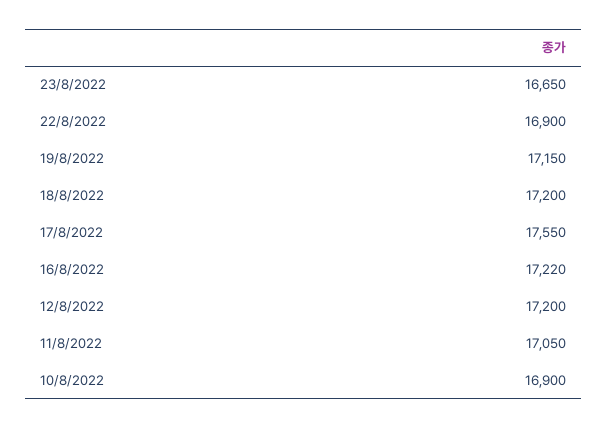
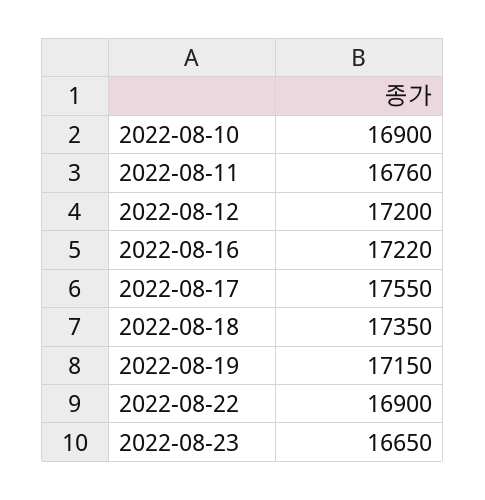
18/8/2022: 17200 -> 17350
11/8/2022: 17050 -> 16760

